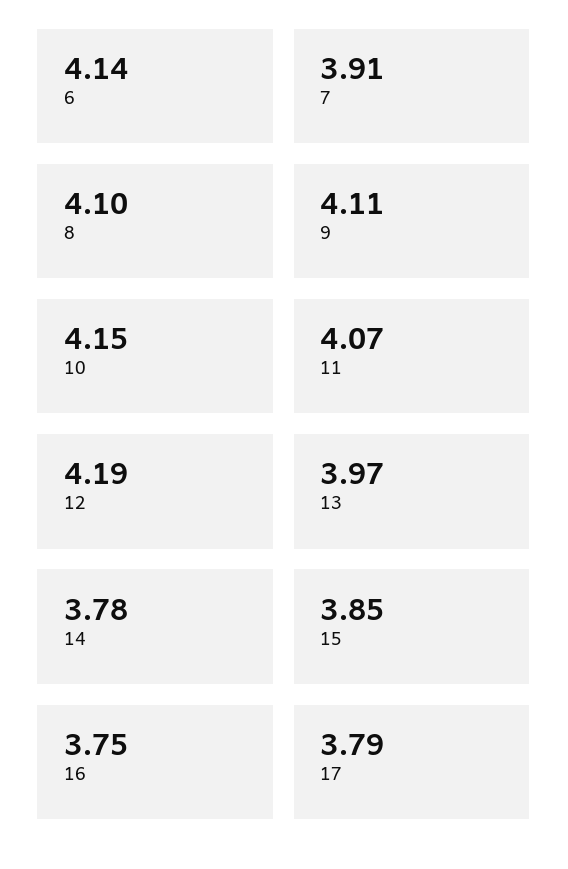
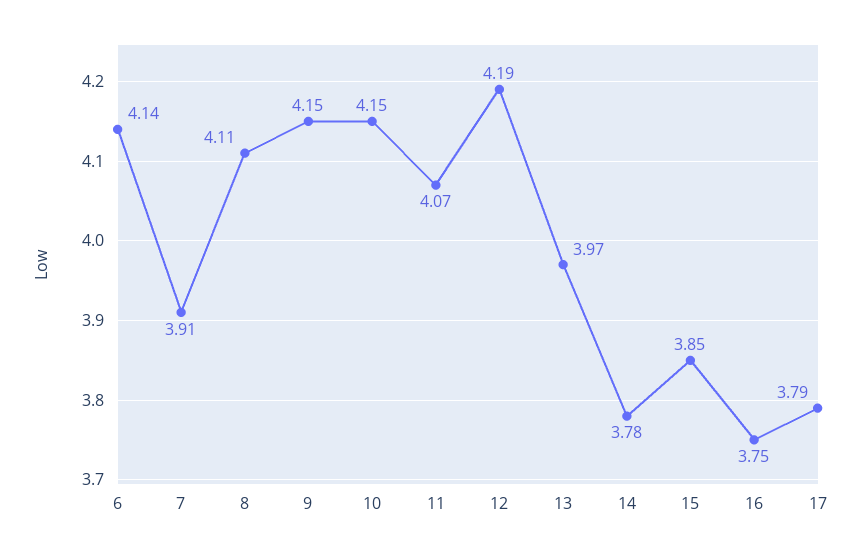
8: 4.1 -> 4.11
9: 4.11 -> 4.15

